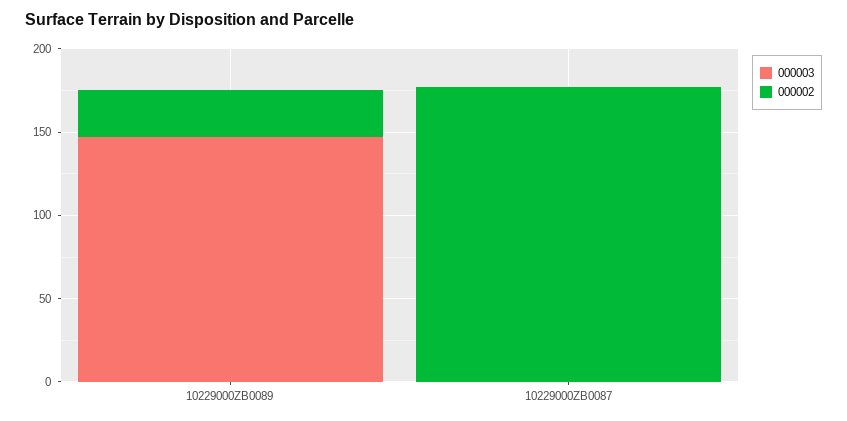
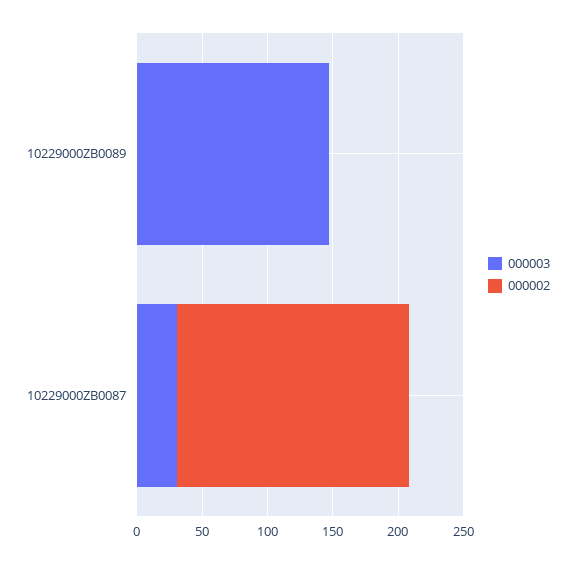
000002, 10229000ZB0089: 30 -> 0
000003, 10229000ZB0087: 0 -> 30

